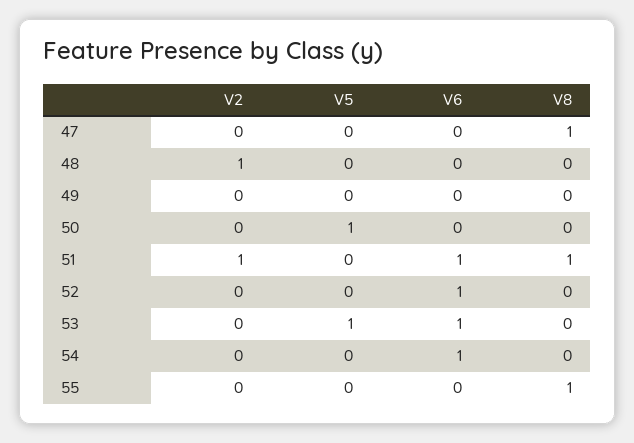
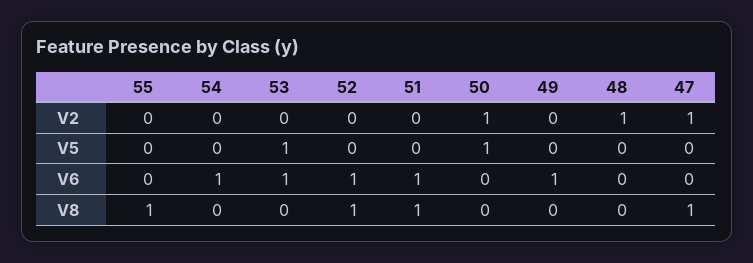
V2, 47: 0 -> 1
V6, 49: 0 -> 1
V2, 50: 0 -> 1
V2, 51: 1 -> 0
V8, 52: 0 -> 1

